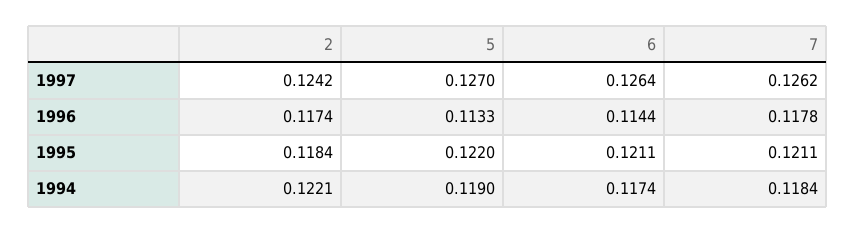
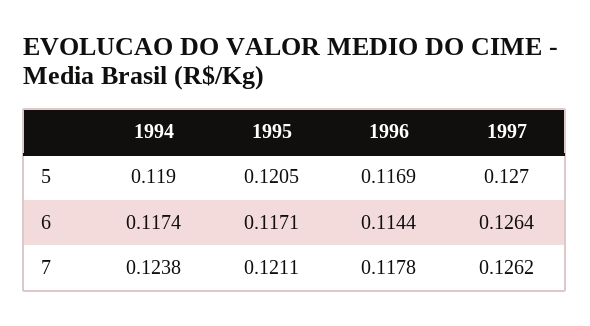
2, 1997: 0.1242 -> none
2, 1996: 0.1174 -> none
5, 1996: 0.1133 -> 0.1169
2, 1995: 0.1184 -> none
5, 1995: 0.122 -> 0.1205
6, 1995: 0.1211 -> 0.1171
2, 1994: 0.1221 -> none
7, 1994: 0.1184 -> 0.1238

